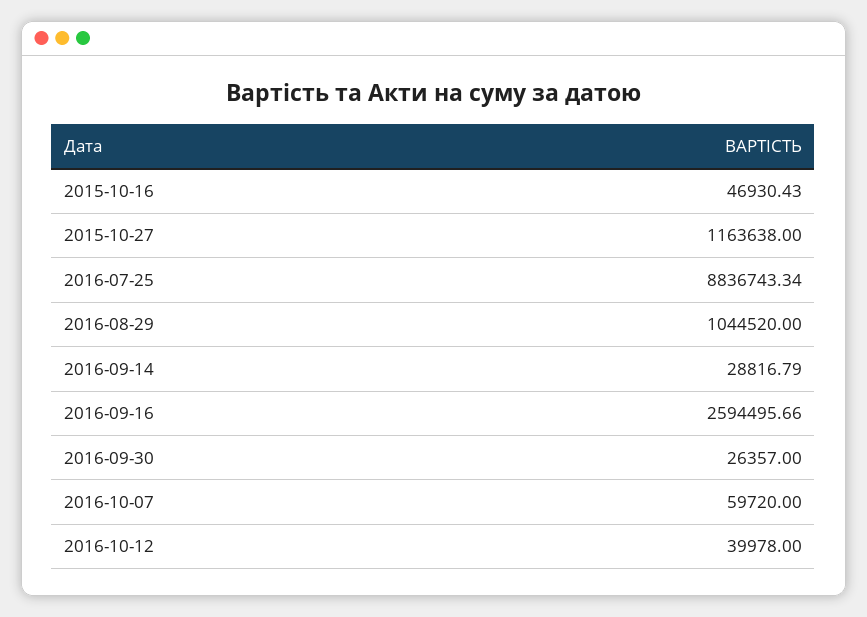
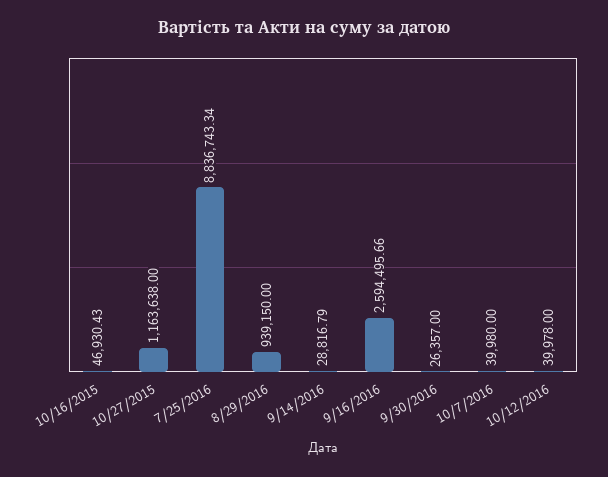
2016-08-29: 1044520 -> 939150
2016-10-07: 59720 -> 39980

